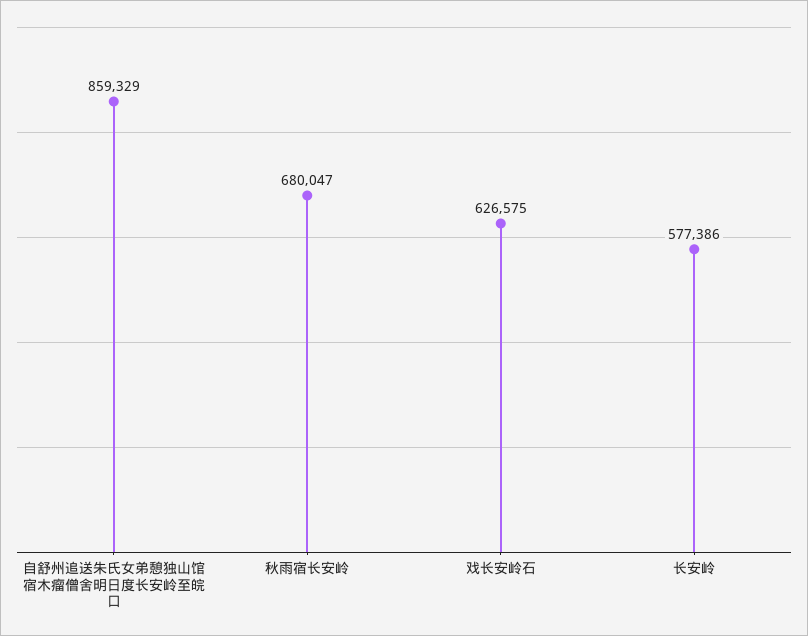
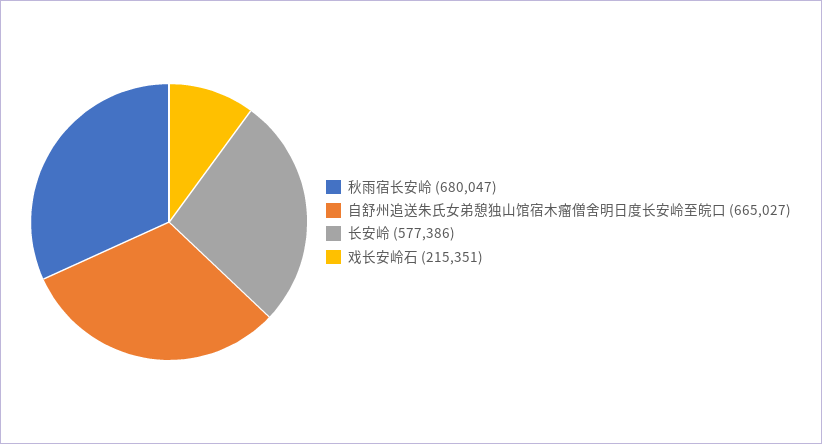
自舒州追送朱氏女弟憩独山馆宿木瘤僧舍明日度长安岭至皖口: 859329 -> 665027
戏长安岭石: 626575 -> 215351

